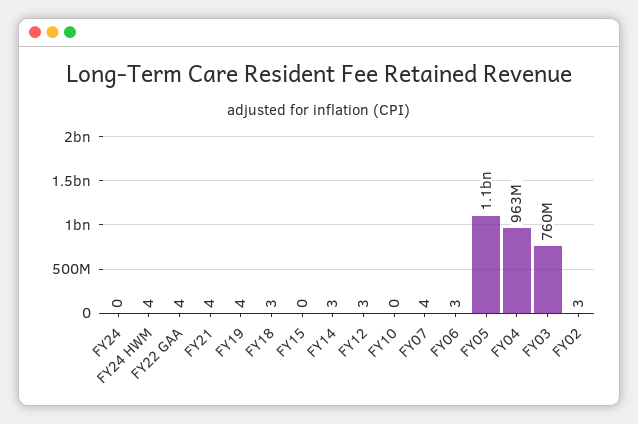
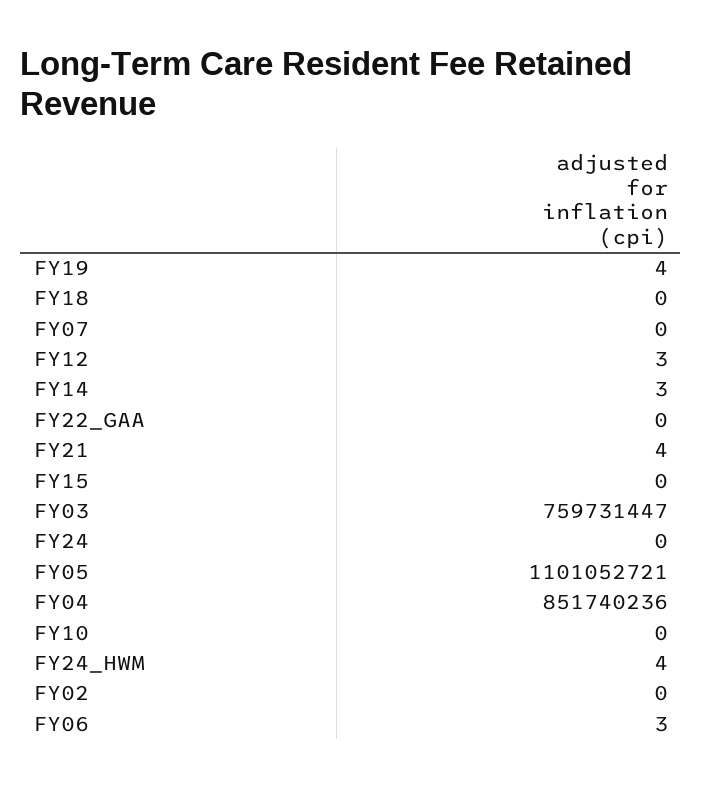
FY22 GAA: 4 -> 0
FY18: 3 -> 0
FY07: 4 -> 0
FY04: 963000000 -> 851740236
FY02: 3 -> 0

